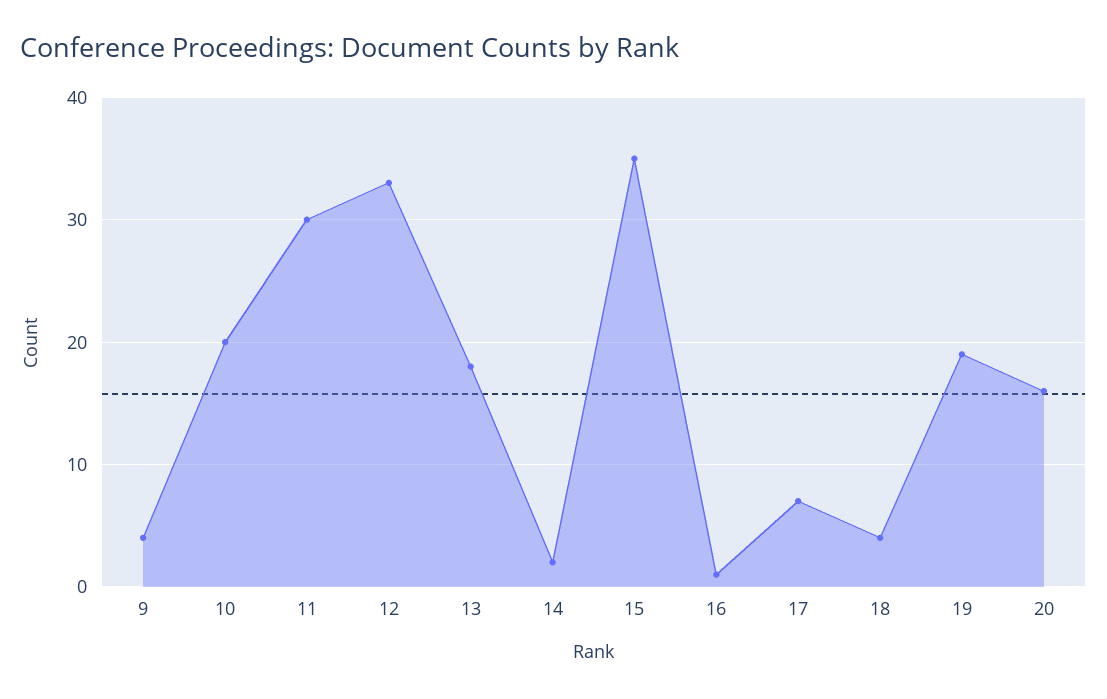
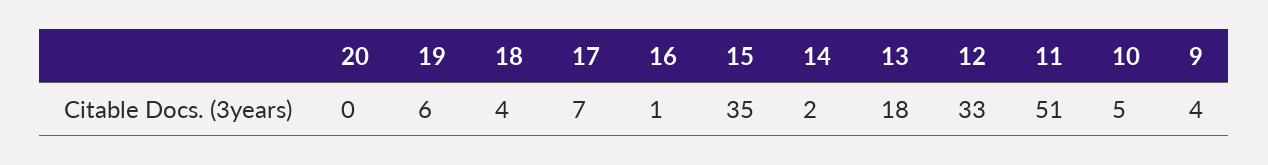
10: 20 -> 5
11: 30 -> 51
19: 19 -> 6
20: 16 -> 0

